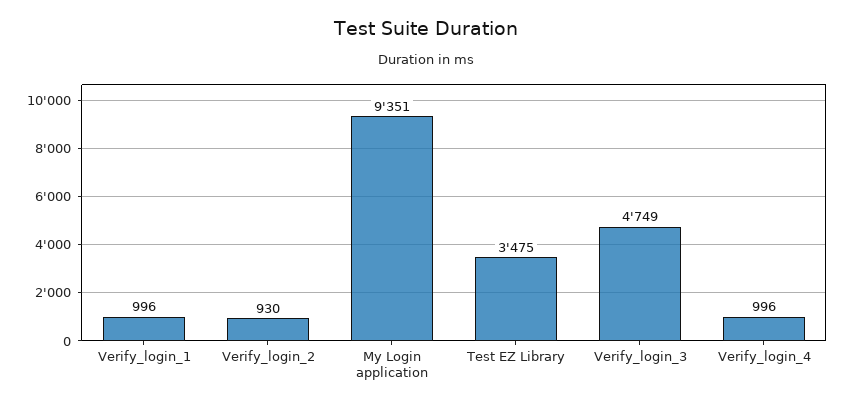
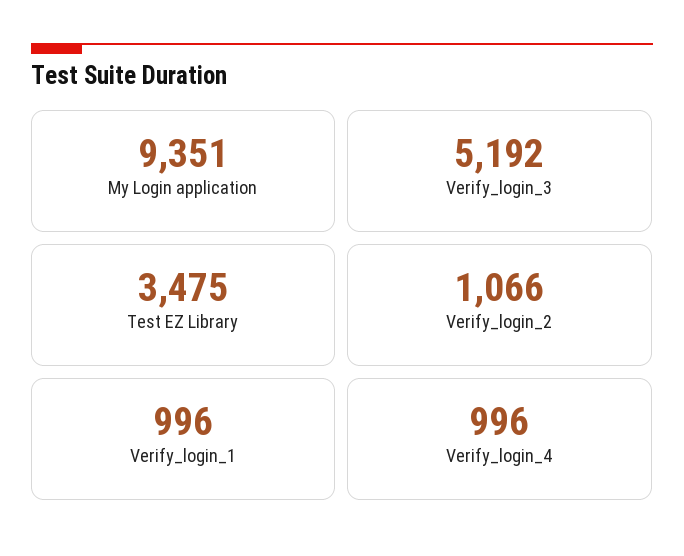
Verify_login_2: 930 -> 1066
Verify_login_3: 4749 -> 5192

